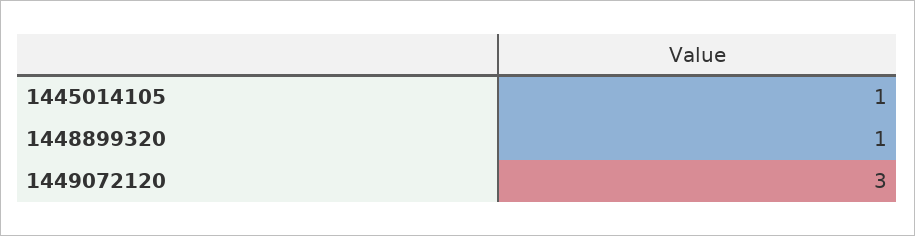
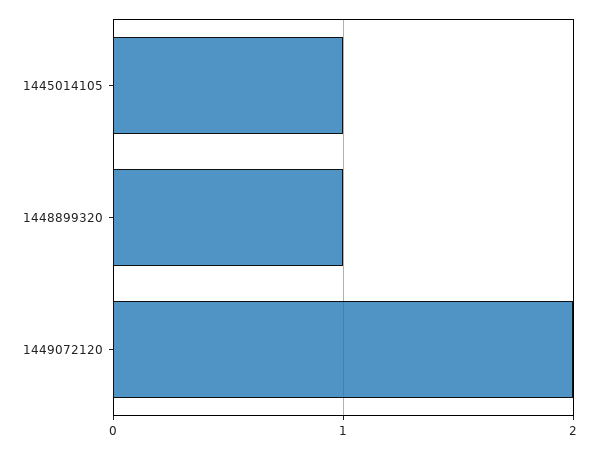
1449072120: 3 -> 2

